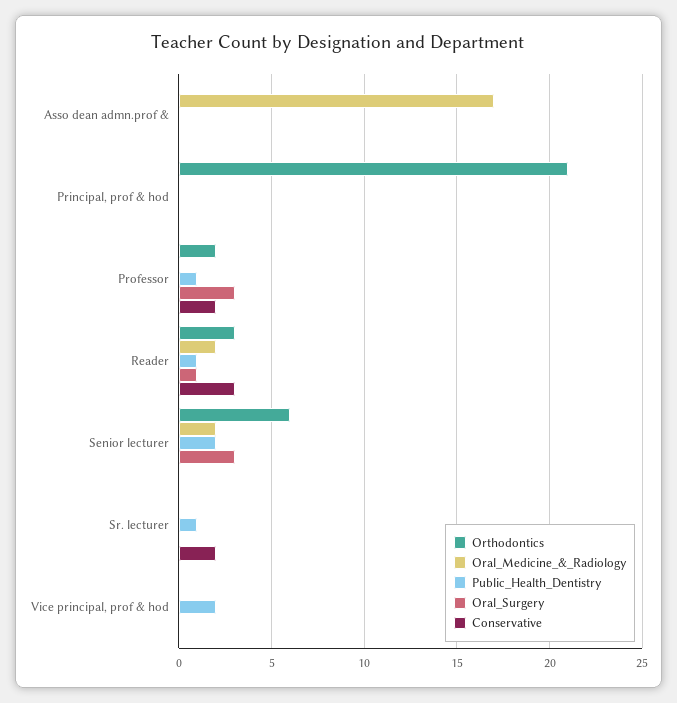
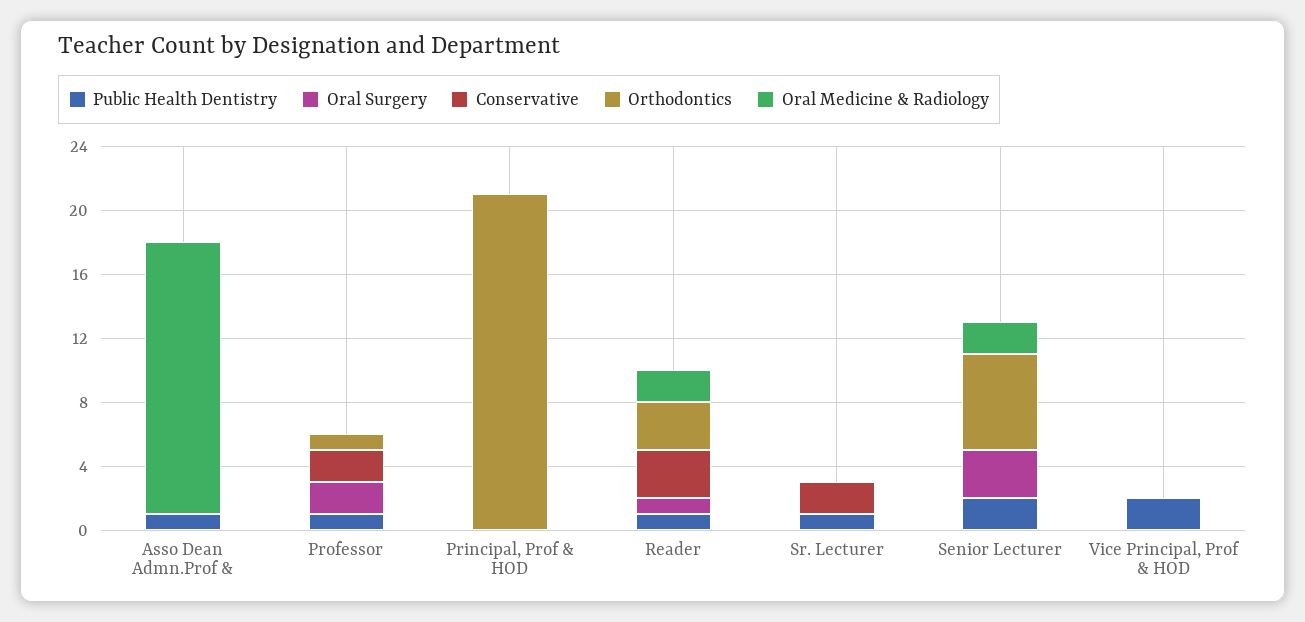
Public_Health_Dentistry, Asso dean admn.prof &: 0 -> 1
Orthodontics, Professor: 2 -> 1
Oral_Surgery, Professor: 3 -> 2

